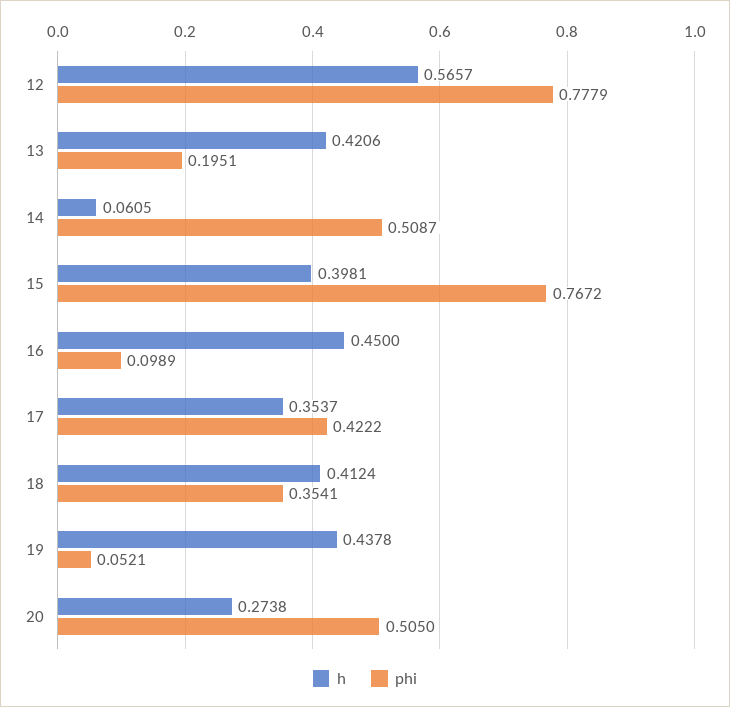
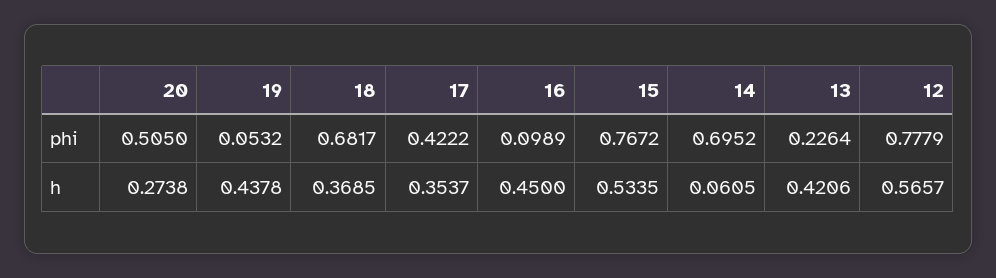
phi, 13: 0.1951 -> 0.2264
phi, 14: 0.5087 -> 0.6952
h, 15: 0.3981 -> 0.5335
h, 18: 0.4124 -> 0.3685
phi, 18: 0.3541 -> 0.6817
phi, 19: 0.0521 -> 0.0532

